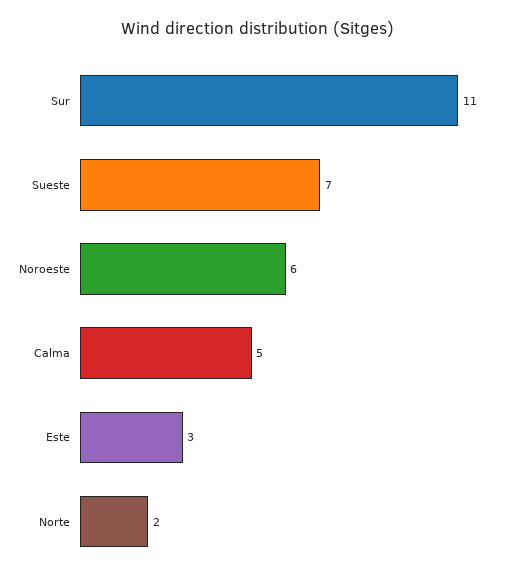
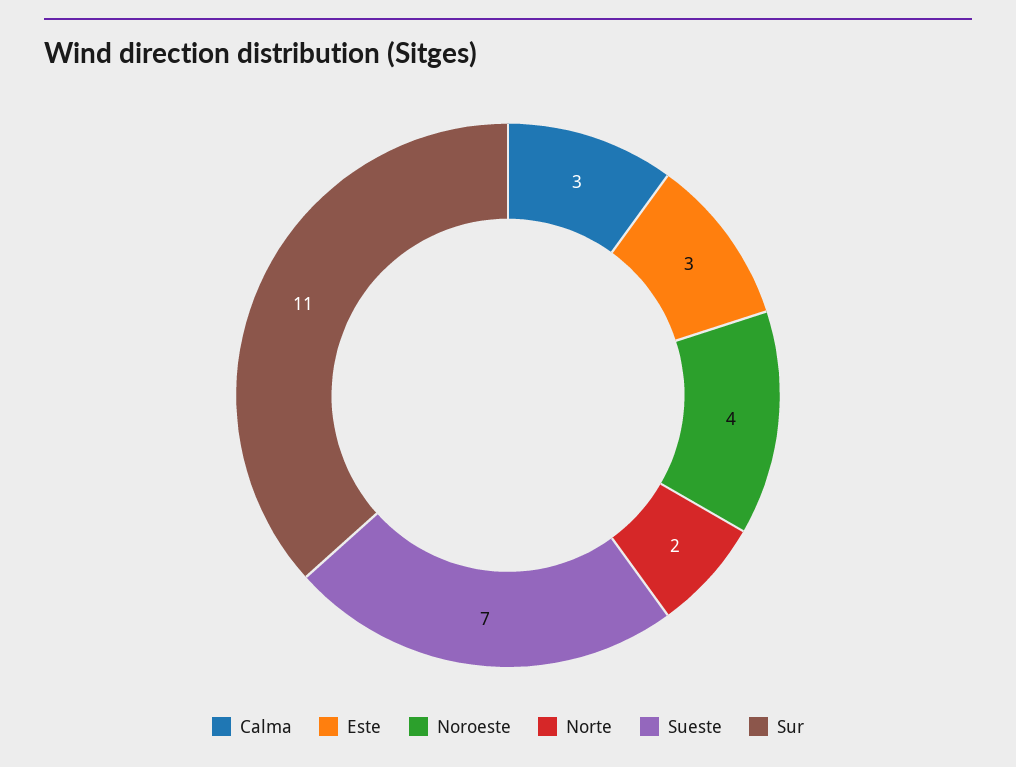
Noroeste: 6 -> 4
Calma: 5 -> 3

